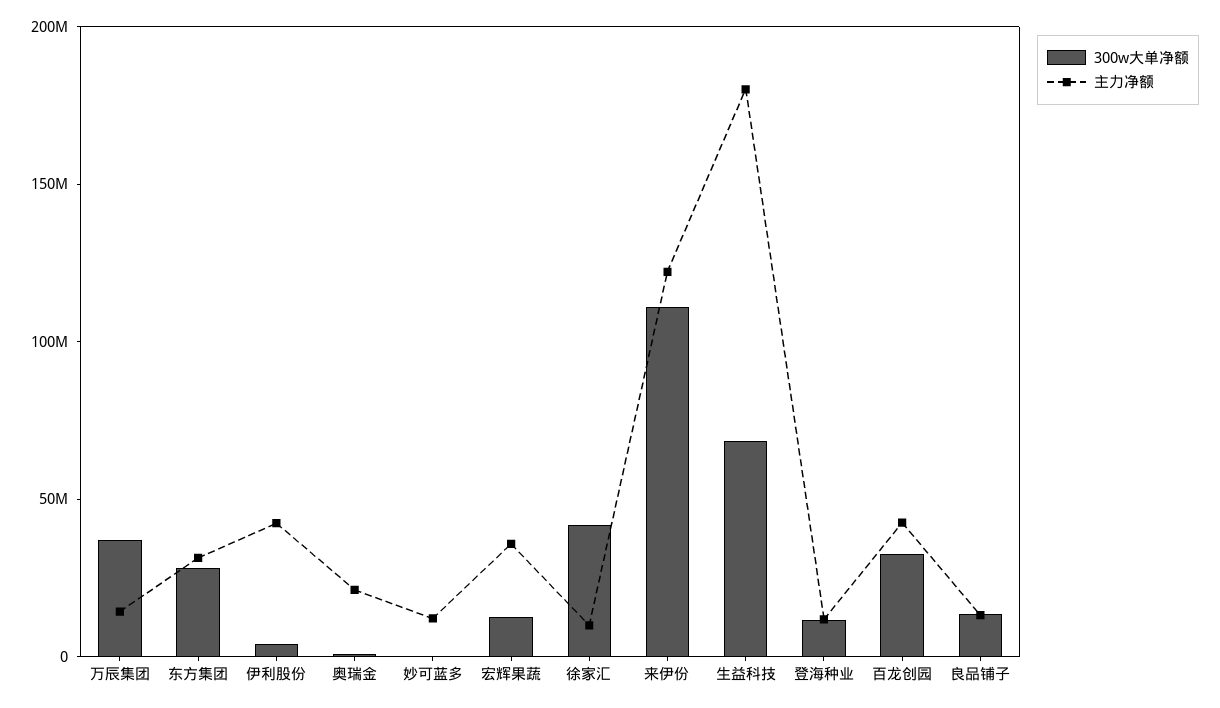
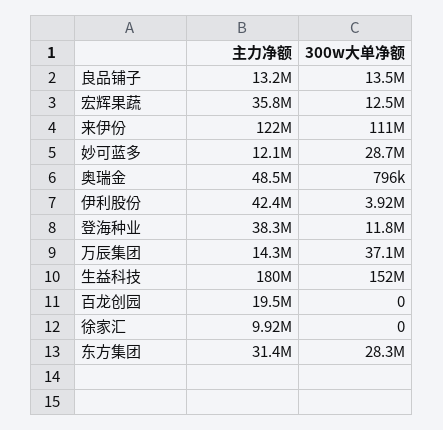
主力净额, 奥瑞金: 20000000 -> 48500000
300w大单净额, 妙可蓝多: 0 -> 28700000
300w大单净额, 徐家汇: 40000000 -> 0
300w大单净额, 生益科技: 70000000 -> 152000000
主力净额, 登海种业: 10000000 -> 38300000
300w大单净额, 百龙创园: 30000000 -> 0
主力净额, 百龙创园: 40000000 -> 19500000

